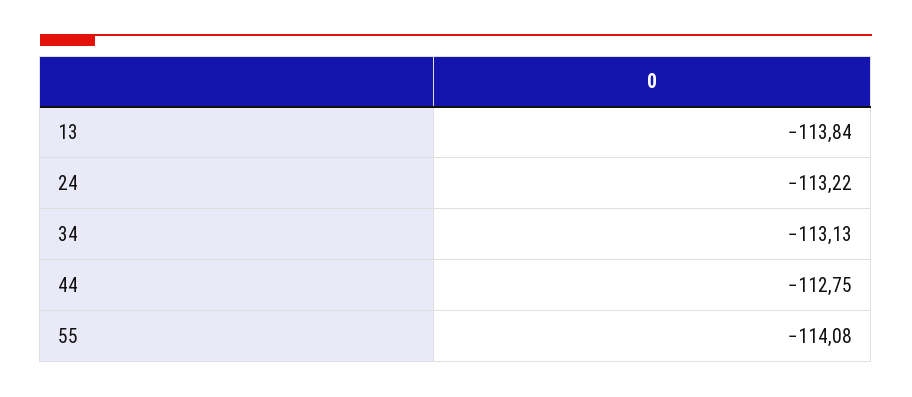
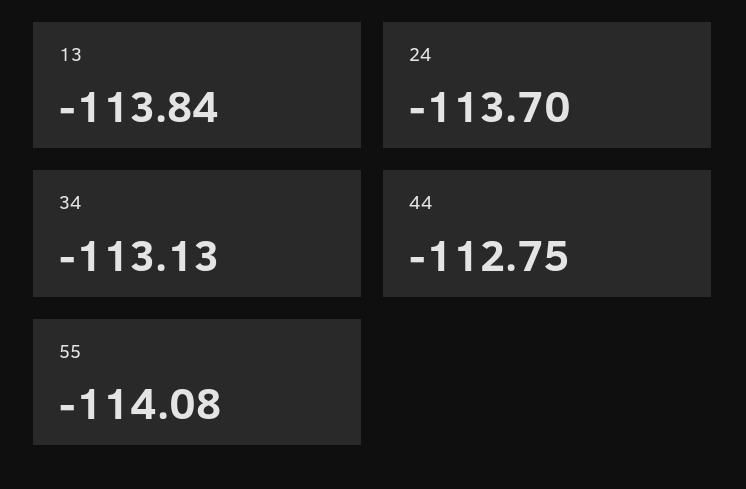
24: -113.22 -> -113.7

